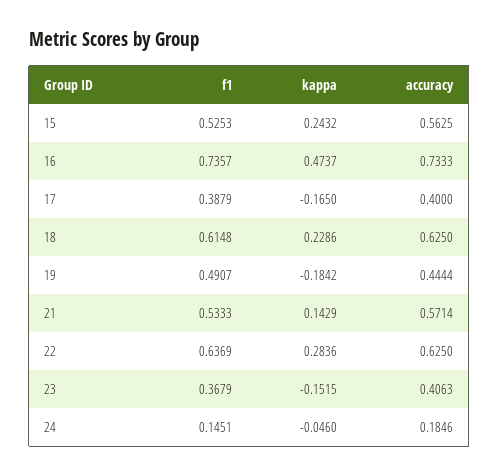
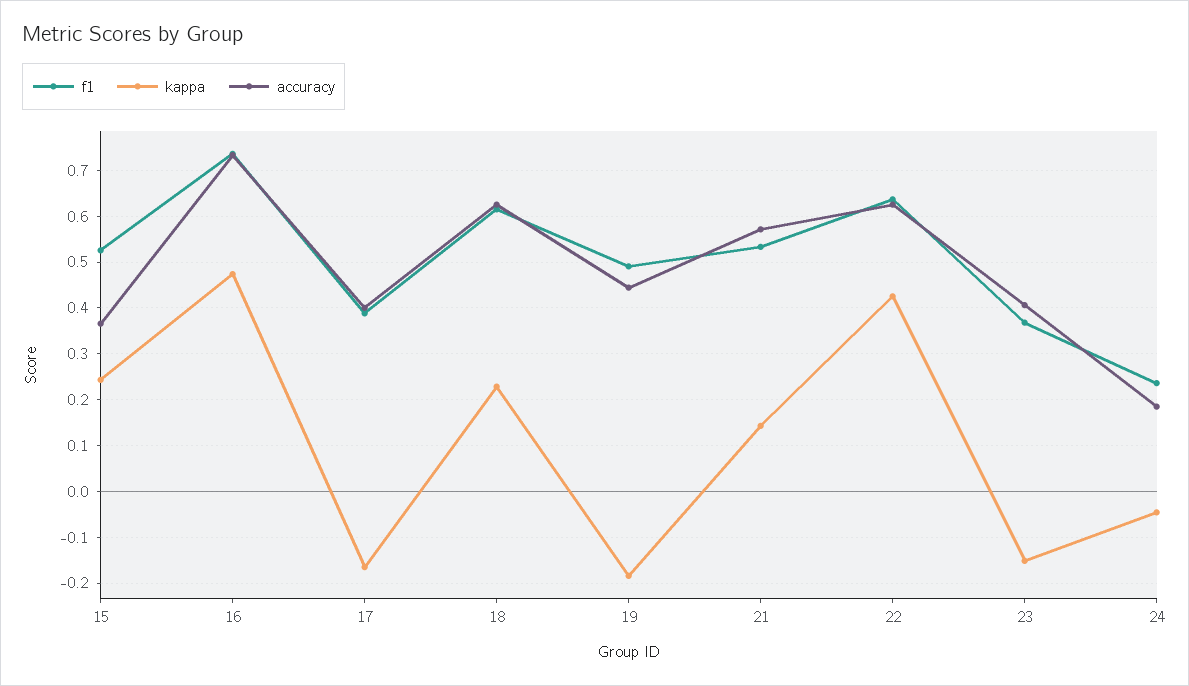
accuracy, 15: 0.5625 -> 0.36
kappa, 22: 0.2836 -> 0.42
f1, 24: 0.1451 -> 0.24

